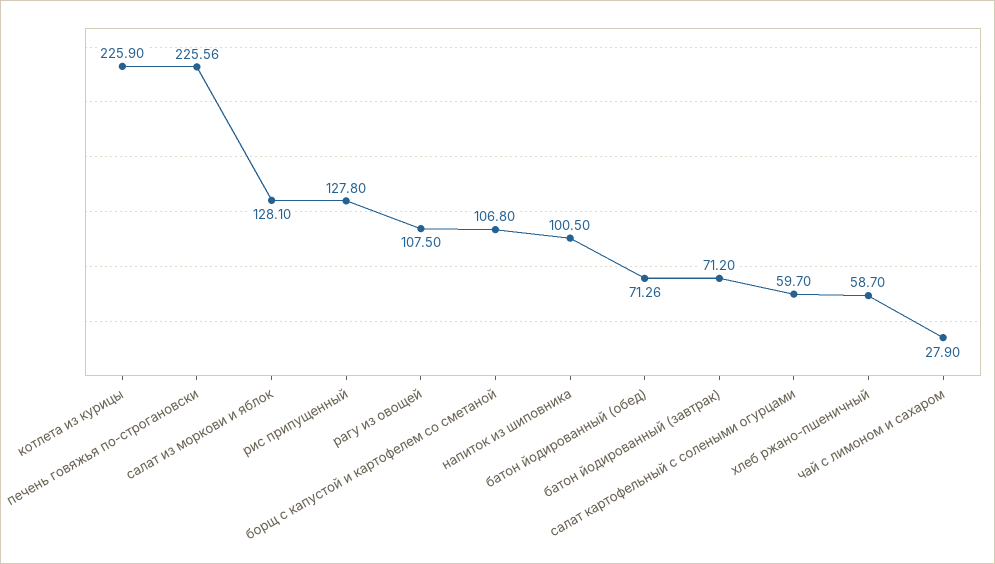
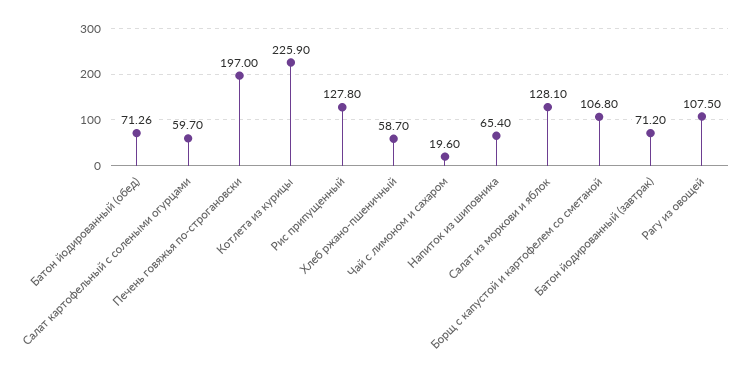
печень говяжья по-строгановски: 225.56 -> 197
напиток из шиповника: 100.5 -> 65.4
чай с лимоном и сахаром: 27.9 -> 19.6

